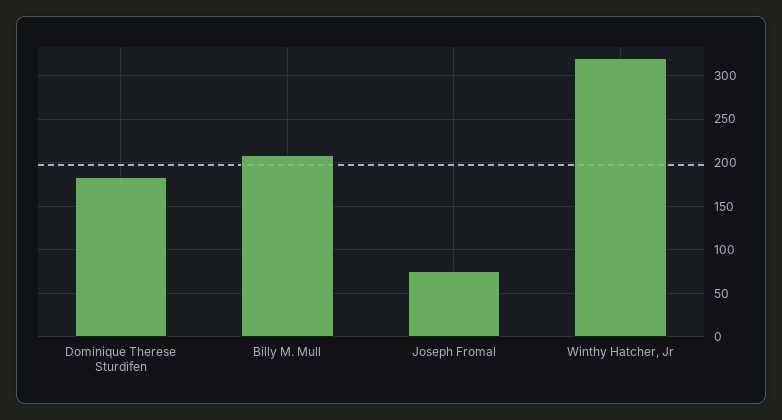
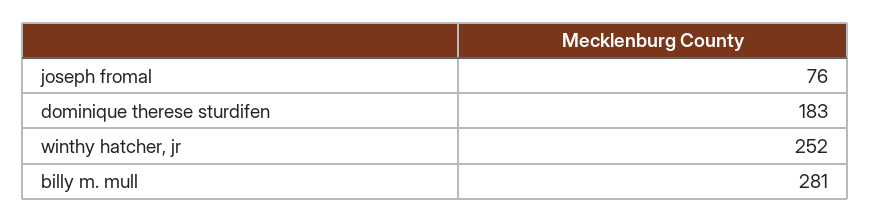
Billy M. Mull: 210 -> 281
Winthy Hatcher, Jr: 320 -> 252

